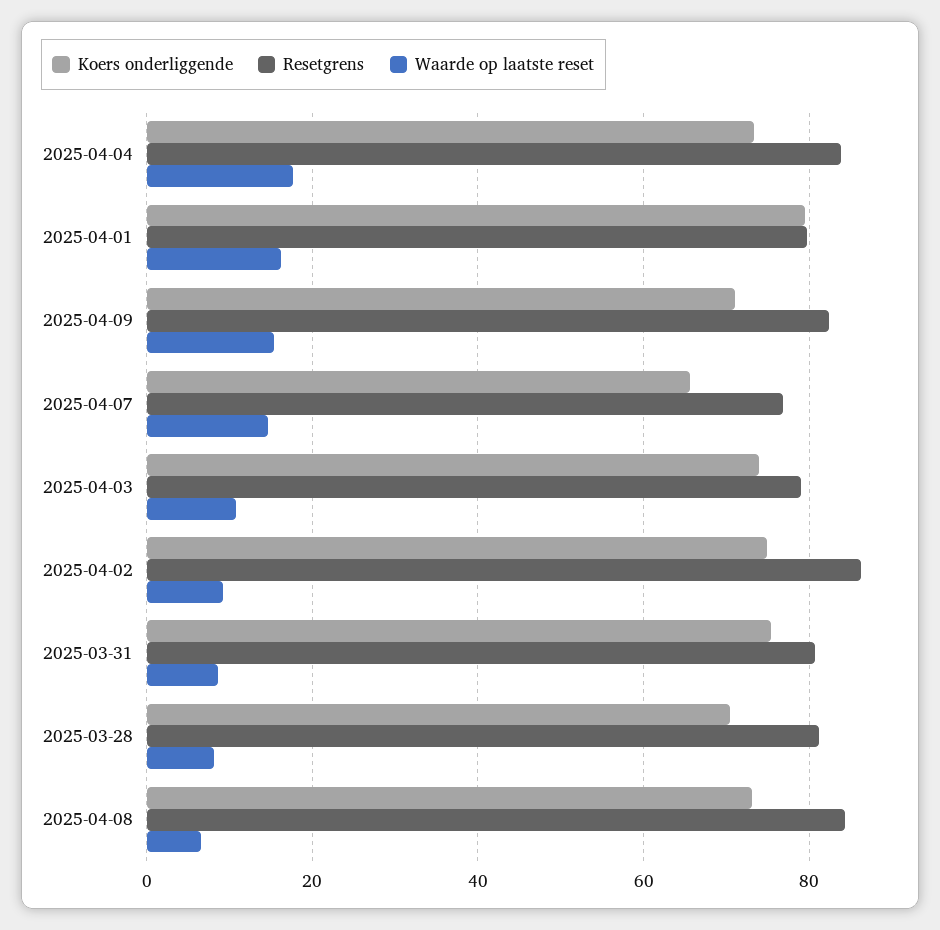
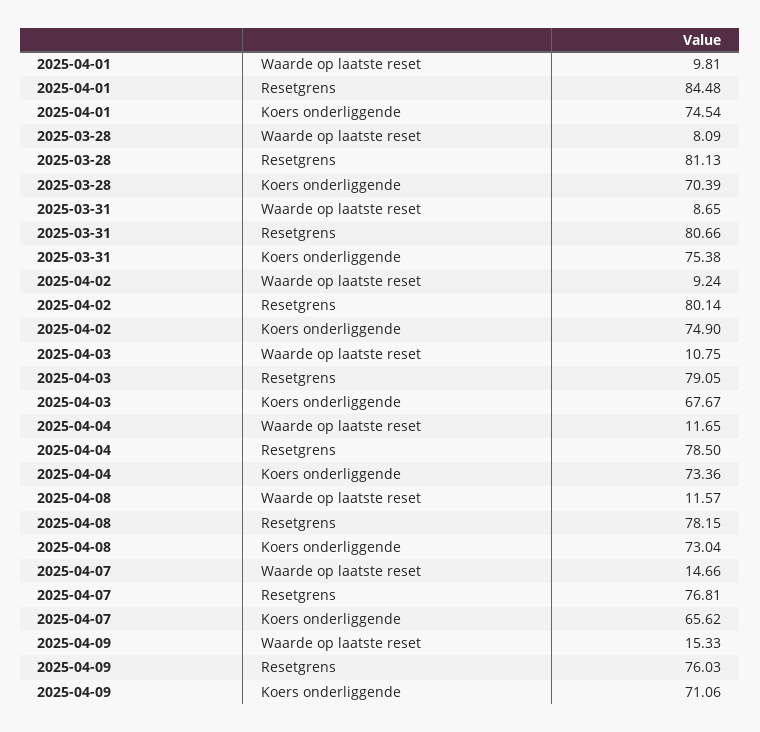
Resetgrens, 2025-04-04: 84 -> 78.5
Waarde op laatste reset, 2025-04-04: 18 -> 11.65
Koers onderliggende, 2025-04-01: 80 -> 74.54
Resetgrens, 2025-04-01: 80 -> 84.48
Waarde op laatste reset, 2025-04-01: 16 -> 9.81
Resetgrens, 2025-04-09: 82 -> 76.03
Koers onderliggende, 2025-04-03: 74 -> 67.67
Resetgrens, 2025-04-02: 86 -> 80.14
Resetgrens, 2025-04-08: 84 -> 78.15
Waarde op laatste reset, 2025-04-08: 6 -> 11.57

